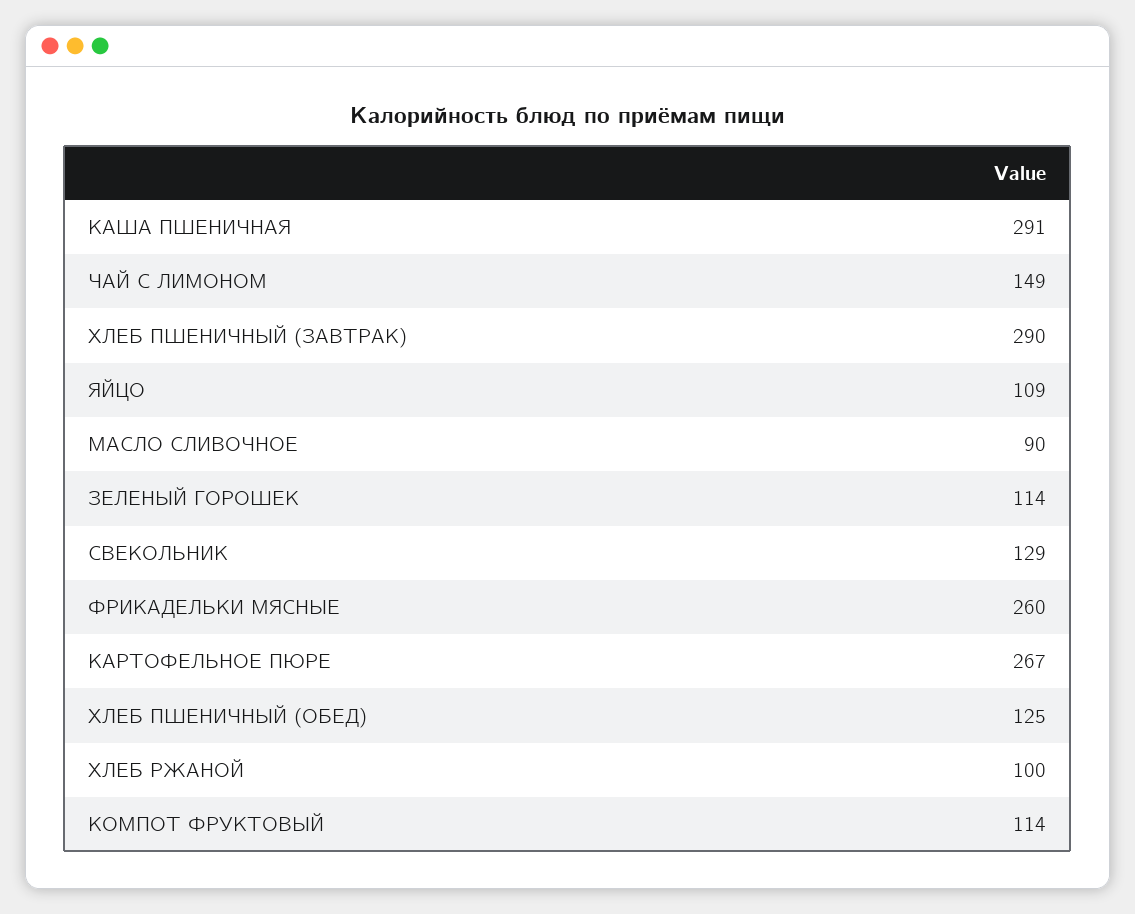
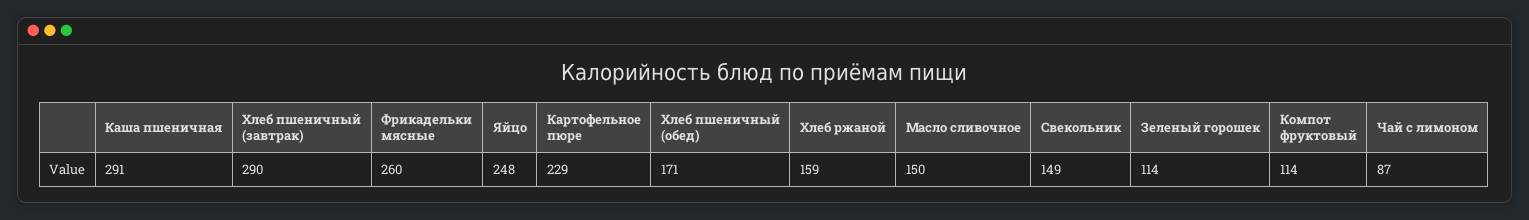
ЧАЙ С ЛИМОНОМ: 149 -> 87
ЯЙЦО: 109 -> 248
МАСЛО СЛИВОЧНОЕ: 90 -> 150
СВЕКОЛЬНИК: 129 -> 149
КАРТОФЕЛЬНОЕ ПЮРЕ: 267 -> 229
ХЛЕБ ПШЕНИЧНЫЙ (ОБЕД): 125 -> 171
ХЛЕБ РЖАНОЙ: 100 -> 159

